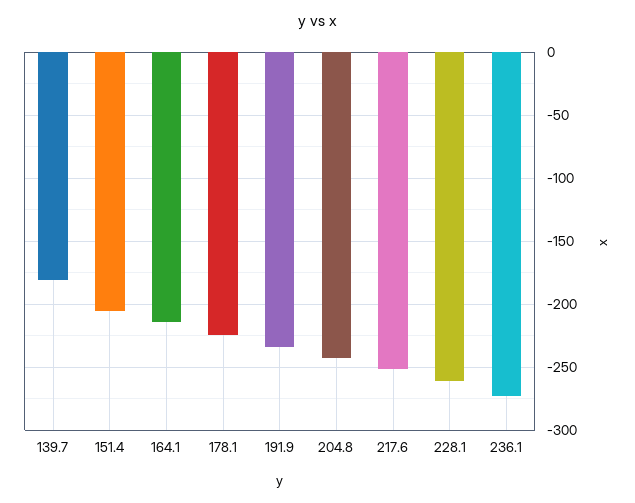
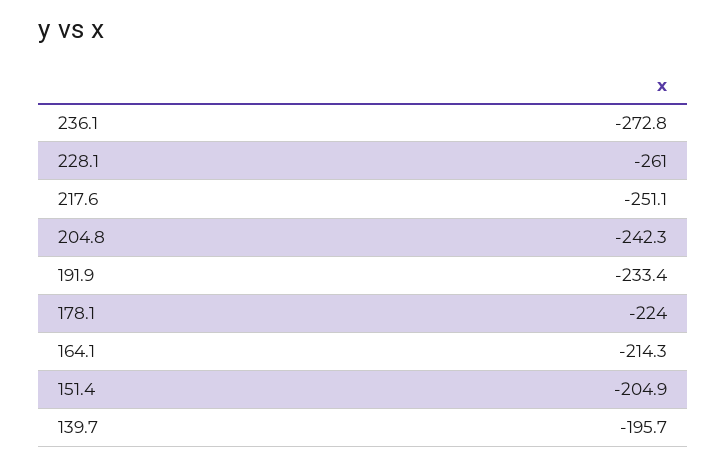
139.7: -180 -> -195.7

